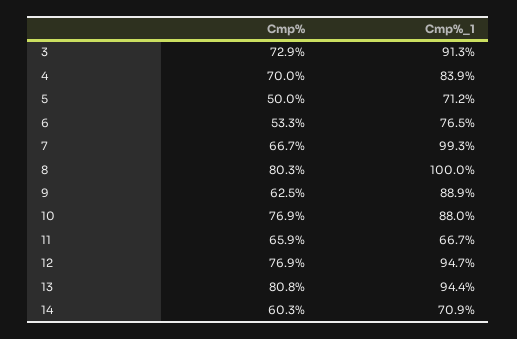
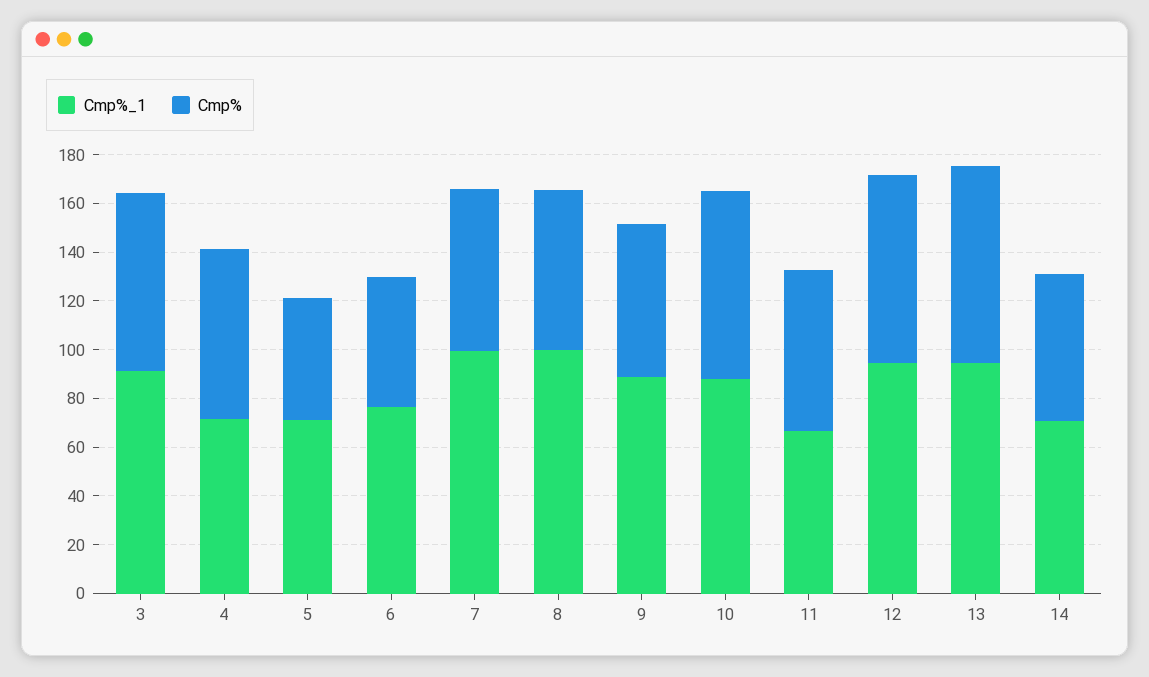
Cmp%_1, 4: 83.9 -> 70
Cmp%, 8: 80.3 -> 65

